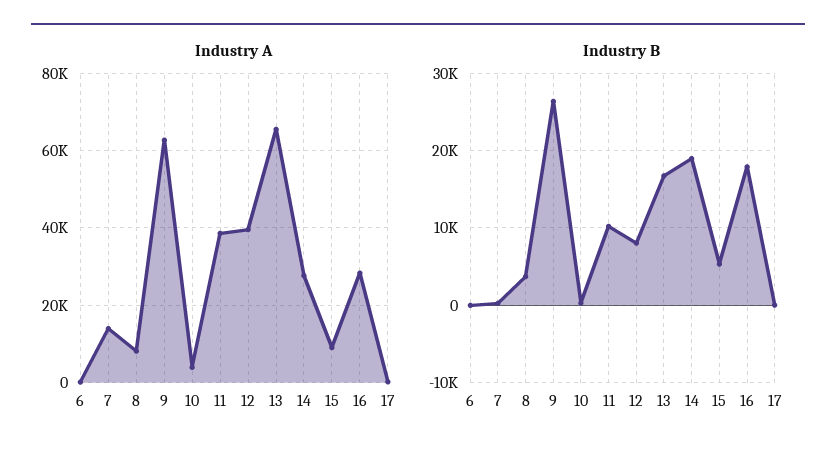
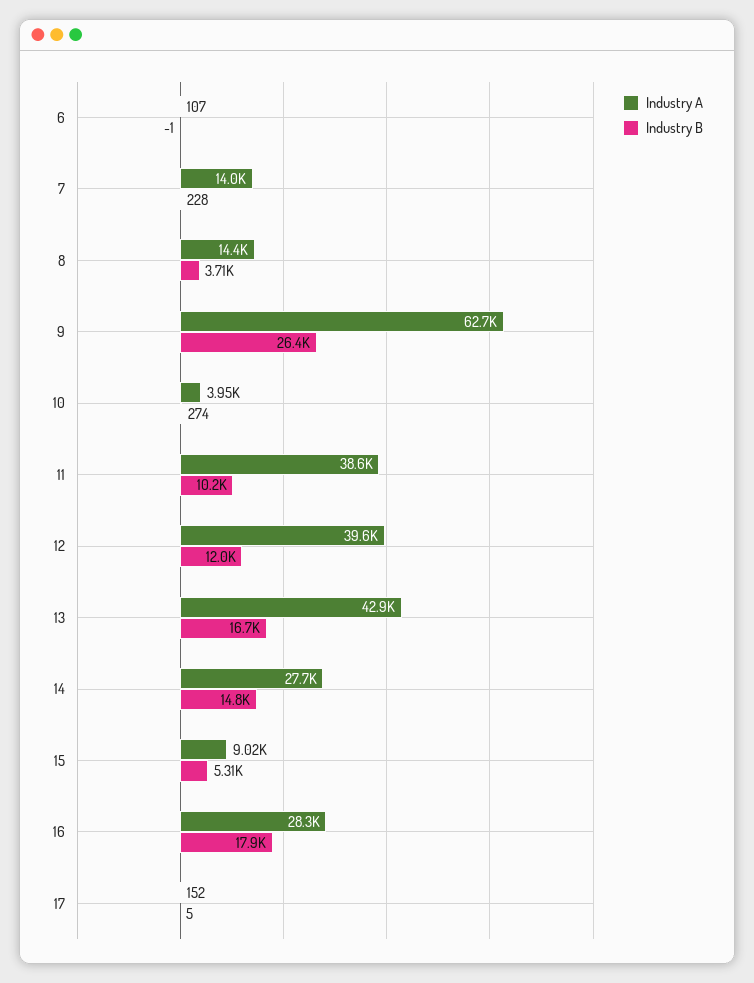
Industry A, 8: 8000 -> 14400
Industry A, 13: 66000 -> 42900
Industry B, 12: 8000 -> 12000
Industry B, 14: 19000 -> 14800

